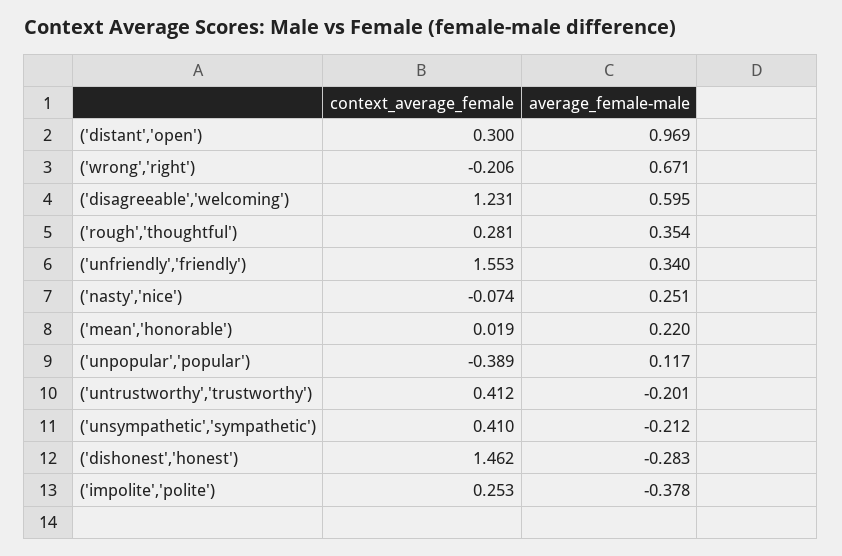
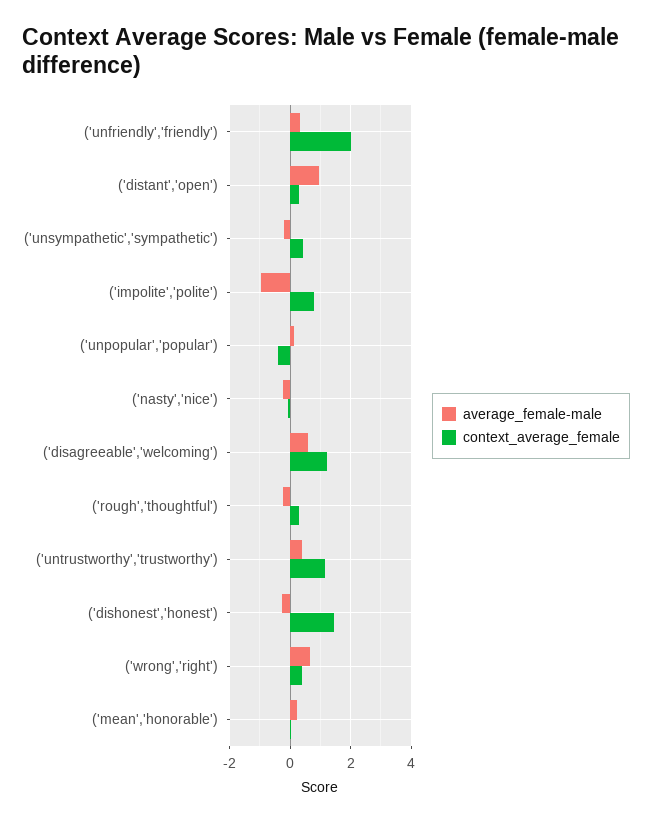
context_average_female, ('wrong','right'): -0.206 -> 0.4
average_female-male, ('rough','thoughtful'): 0.354 -> -0.2
context_average_female, ('unfriendly','friendly'): 1.553 -> 2
average_female-male, ('nasty','nice'): 0.251 -> -0.2
context_average_female, ('untrustworthy','trustworthy'): 0.412 -> 1.2
average_female-male, ('untrustworthy','trustworthy'): -0.201 -> 0.4
context_average_female, ('impolite','polite'): 0.253 -> 0.8
average_female-male, ('impolite','polite'): -0.378 -> -1

